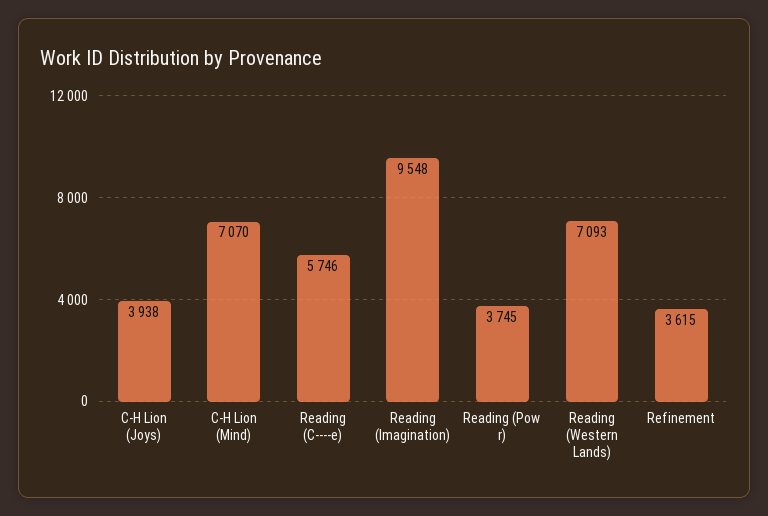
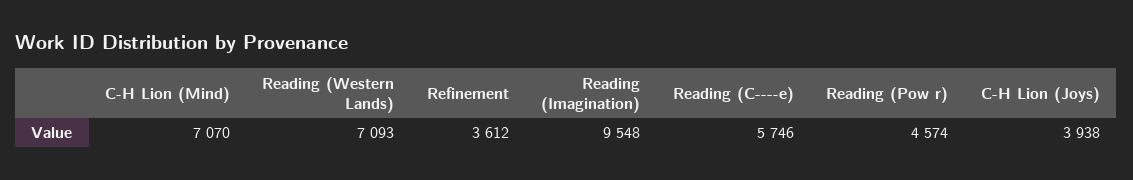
Reading (Pow r): 3745 -> 4574
Refinement: 3615 -> 3612

